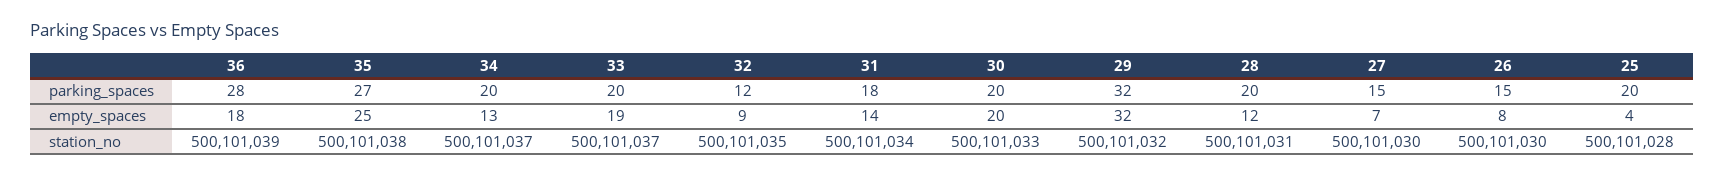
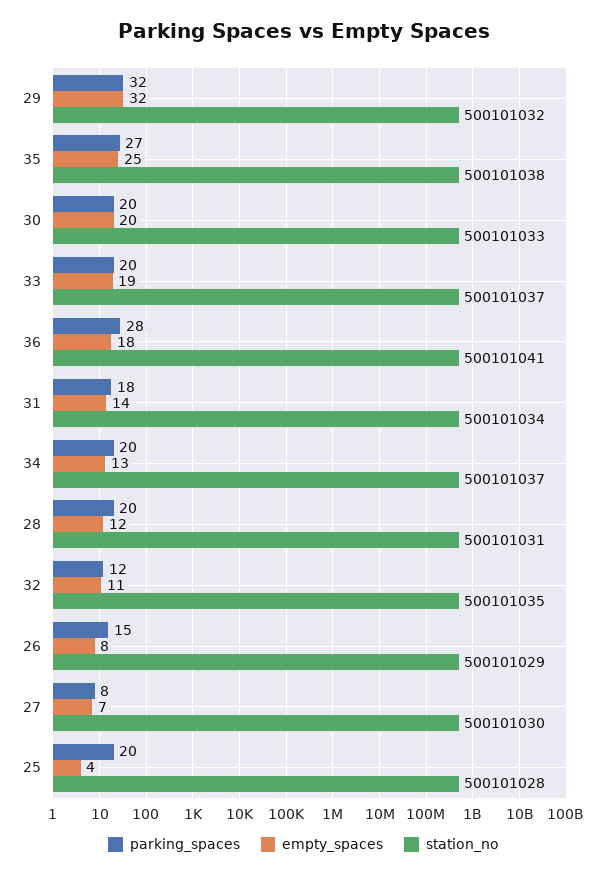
parking_spaces, 27: 15 -> 8
empty_spaces, 32: 9 -> 11
station_no, 36: 500101039 -> 500101041
station_no, 26: 500101030 -> 500101029

